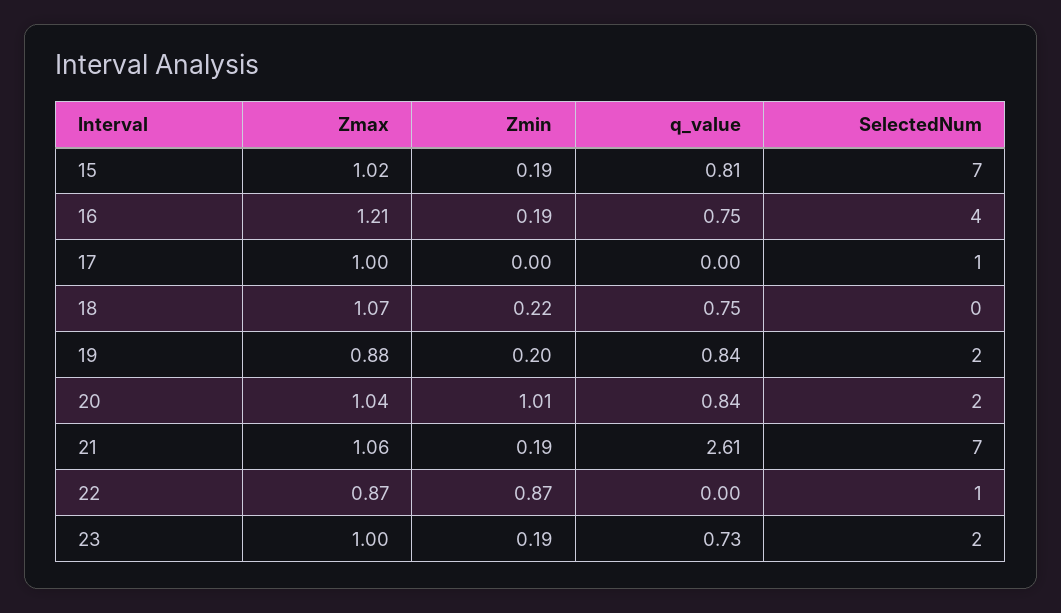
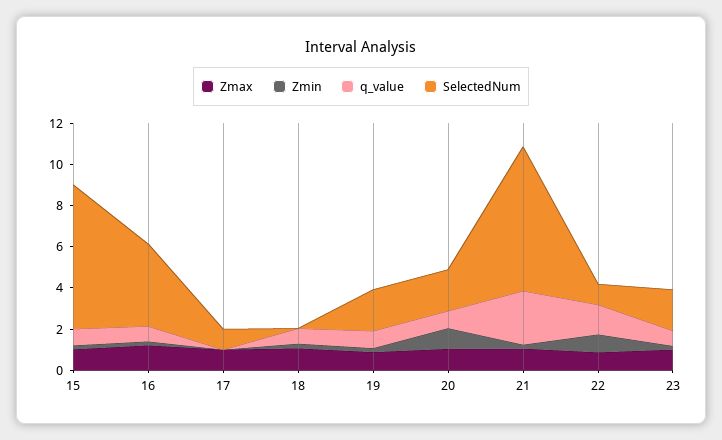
q_value, 22: 0 -> 1.5

